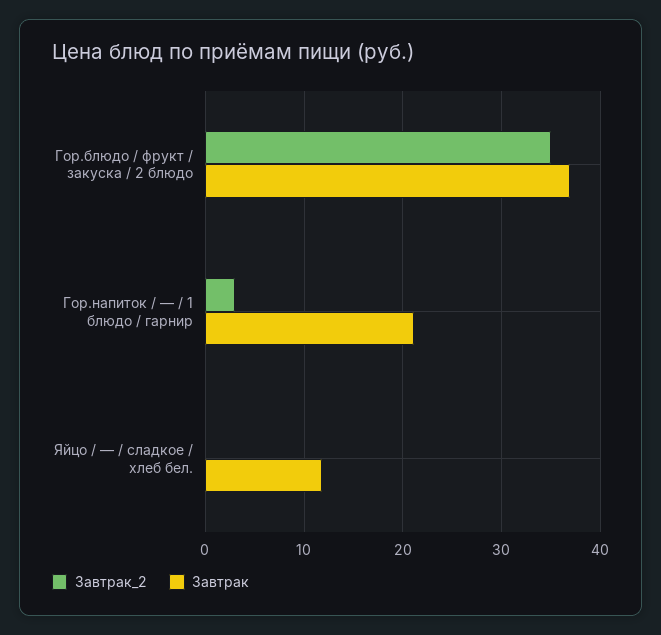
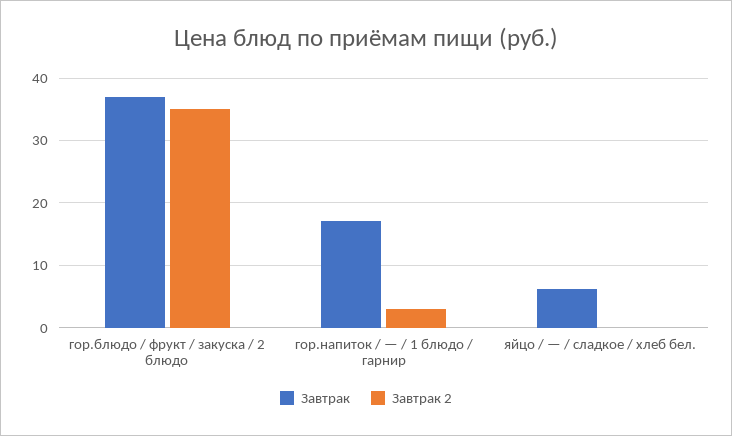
Завтрак, Гор.напиток / — / 1 блюдо / гарнир: 21 -> 17
Завтрак, Яйцо / — / сладкое / хлеб бел.: 12 -> 6

